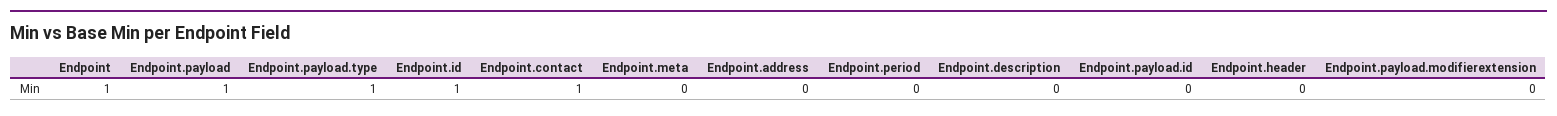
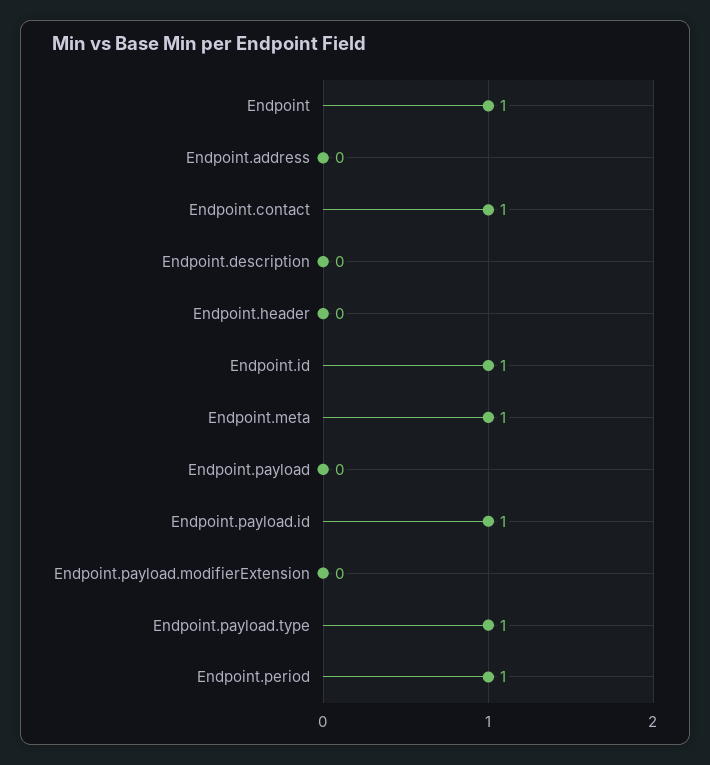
Endpoint.payload: 1 -> 0
Endpoint.meta: 0 -> 1
Endpoint.period: 0 -> 1
Endpoint.payload.id: 0 -> 1

